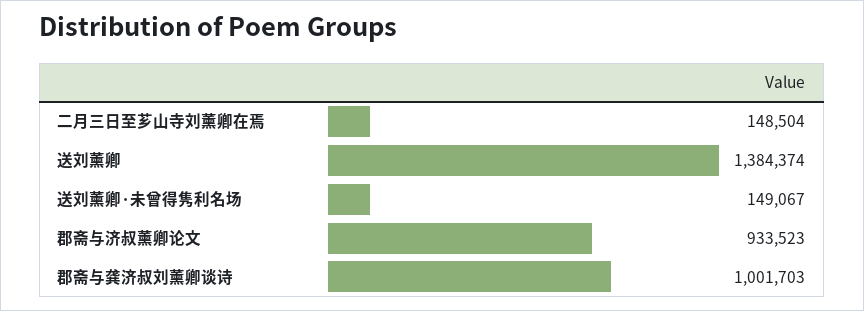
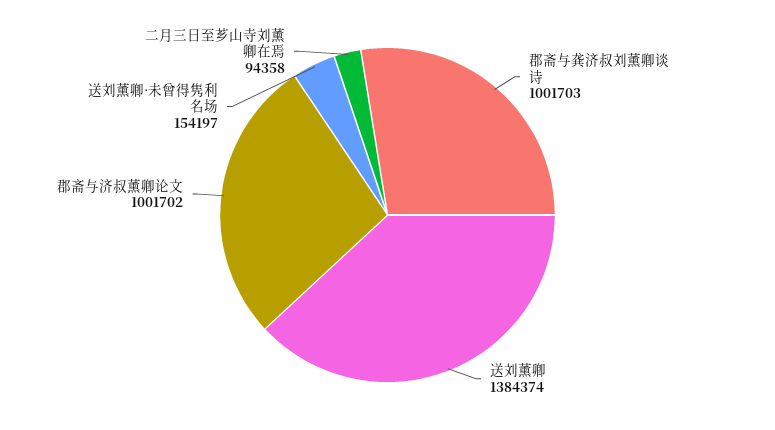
二月三日至芗山寺刘薰卿在焉: 148504 -> 94358
送刘薰卿·未曾得隽利名场: 149067 -> 154197
郡斋与济叔薰卿论文: 933523 -> 1001702

